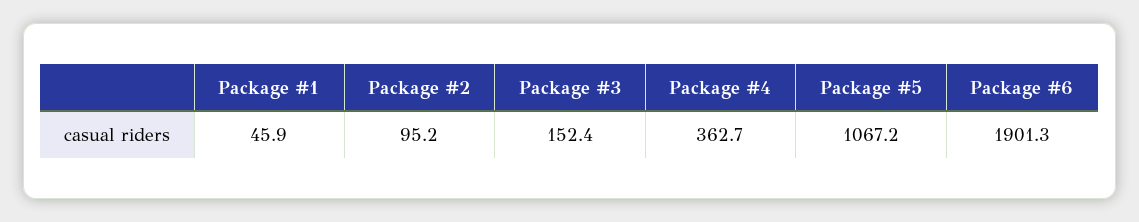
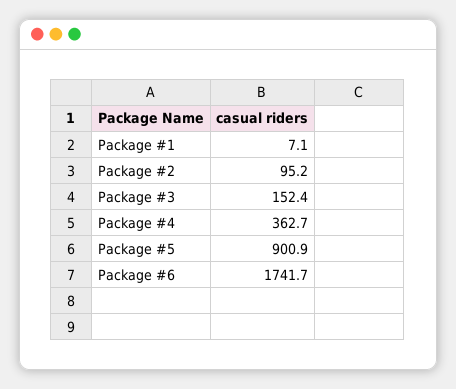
Package #1: 45.9 -> 7.1
Package #5: 1067.2 -> 900.9
Package #6: 1901.3 -> 1741.7

